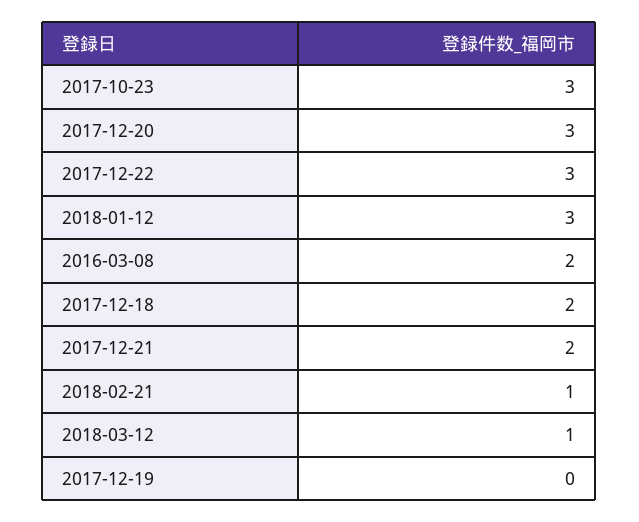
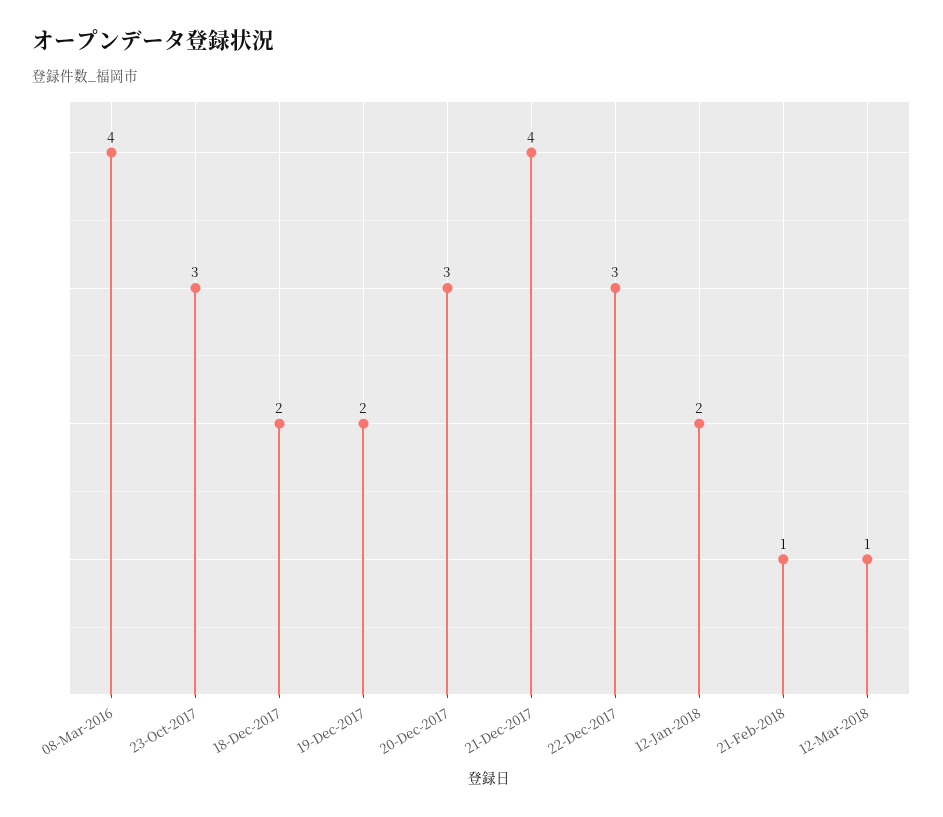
2018-01-12: 3 -> 2
2016-03-08: 2 -> 4
2017-12-21: 2 -> 4
2017-12-19: 0 -> 2

